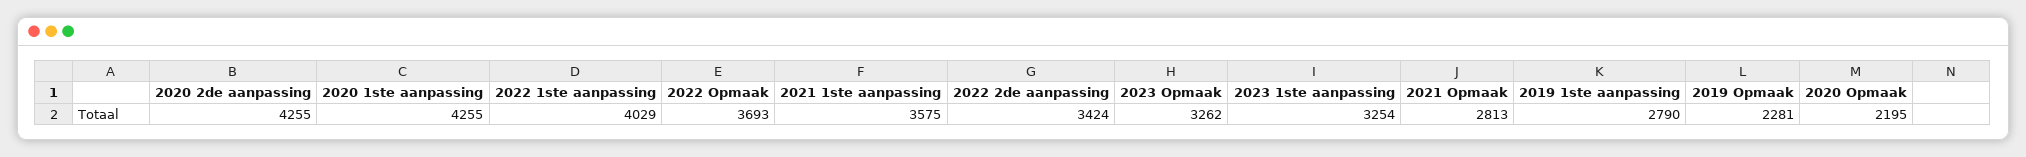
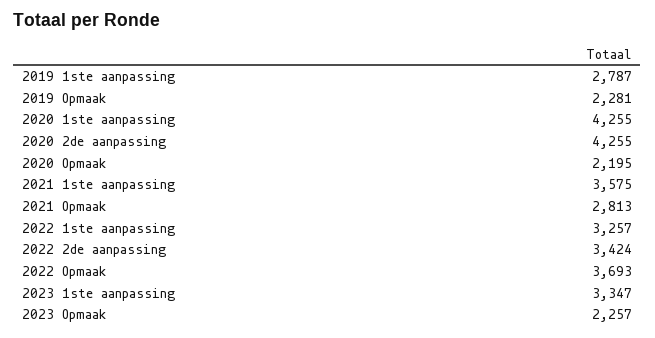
2022 1ste aanpassing: 4029 -> 3257
2023 Opmaak: 3262 -> 2257
2023 1ste aanpassing: 3254 -> 3347
2019 1ste aanpassing: 2790 -> 2787

